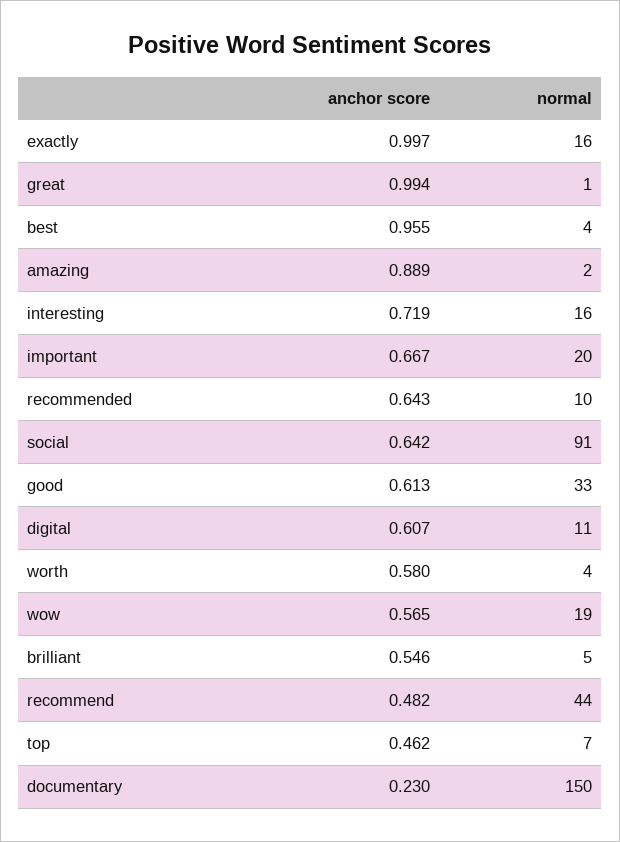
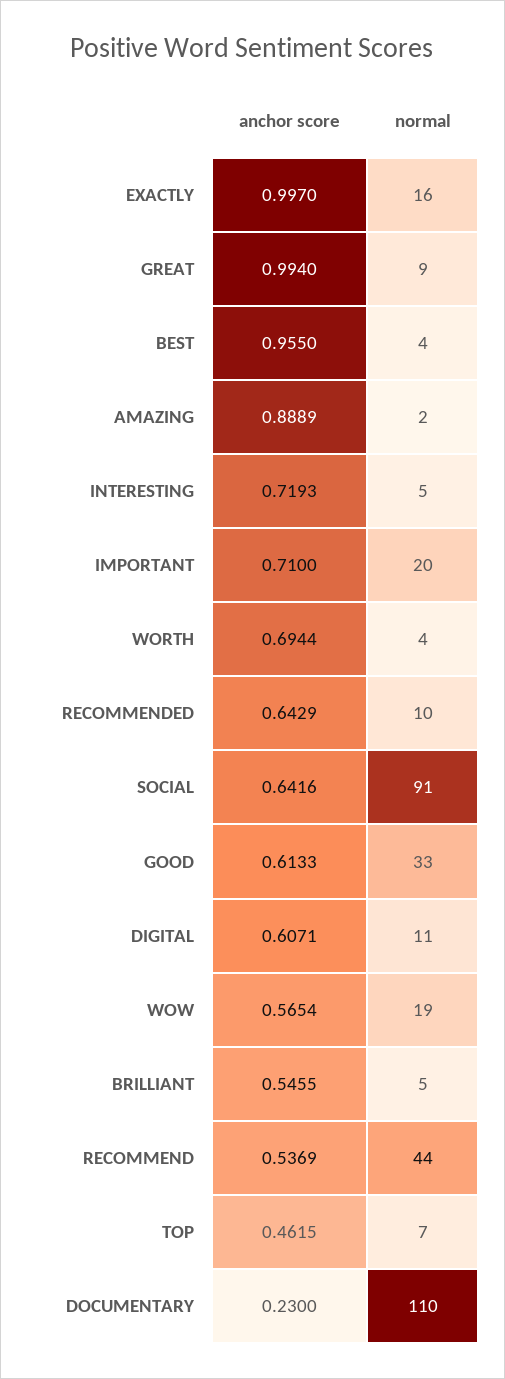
normal, great: 1 -> 9
normal, interesting: 16 -> 5
anchor score, important: 0.667 -> 0.71
anchor score, worth: 0.58 -> 0.6944
anchor score, recommend: 0.482 -> 0.5369
normal, documentary: 150 -> 110

